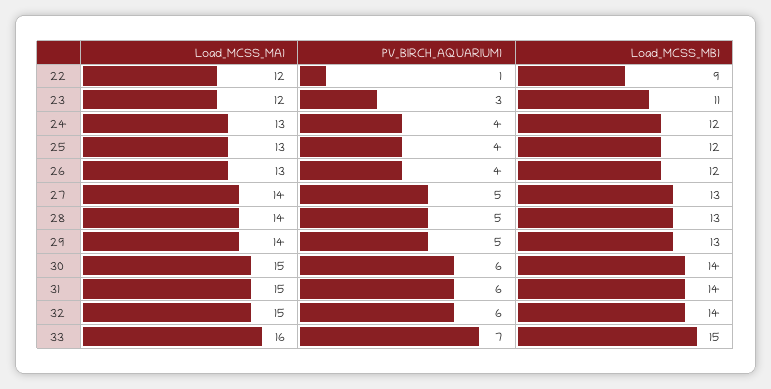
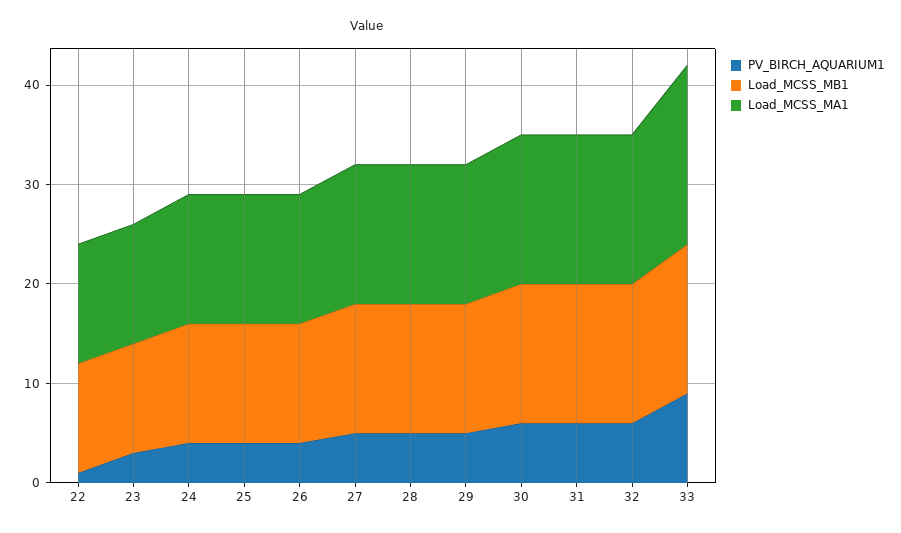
Load_MCSS_MB1, 22: 9 -> 11
Load_MCSS_MA1, 33: 16 -> 18
PV_BIRCH_AQUARIUM1, 33: 7 -> 9

